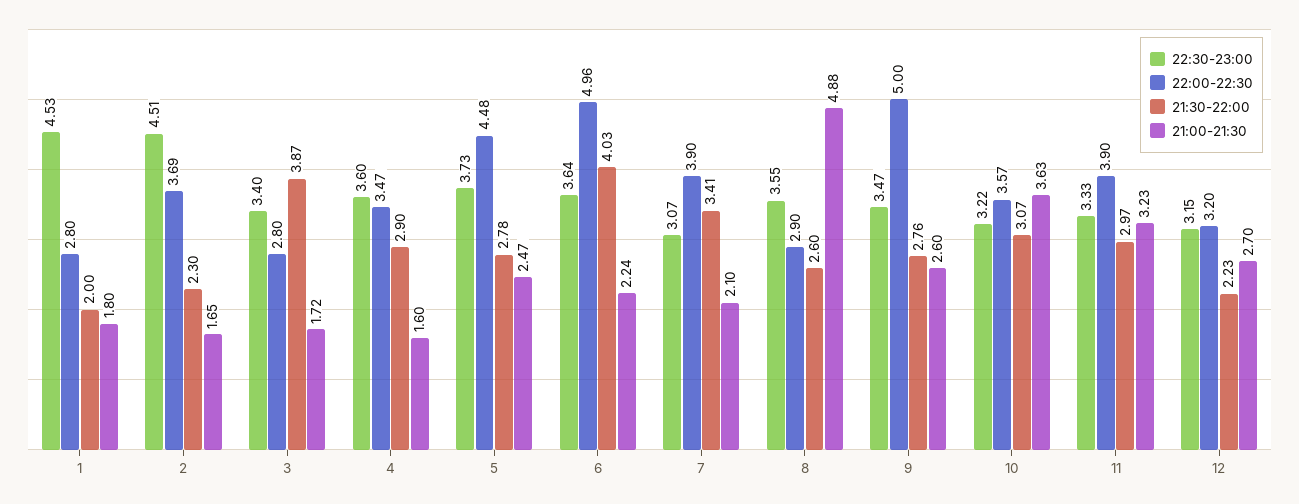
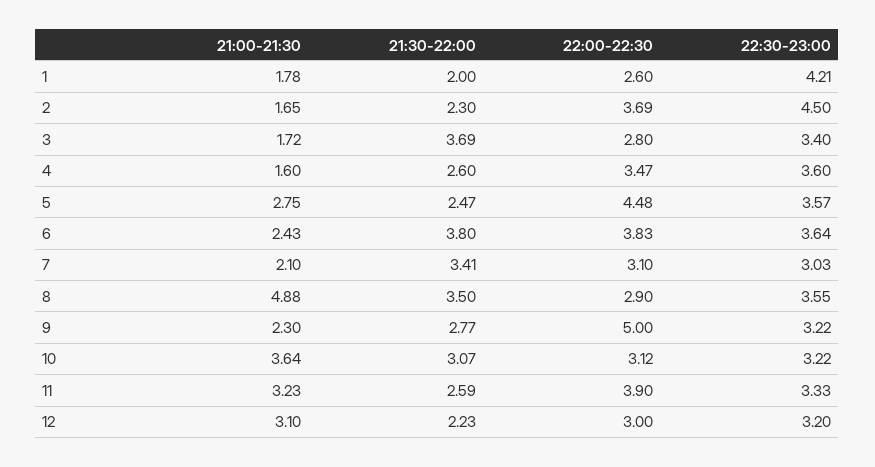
22:30-23:00, 1: 4.53 -> 4.21
22:00-22:30, 1: 2.8 -> 2.6
21:00-21:30, 1: 1.8 -> 1.78
22:30-23:00, 2: 4.51 -> 4.5
21:30-22:00, 3: 3.87 -> 3.69
21:30-22:00, 4: 2.9 -> 2.6
22:30-23:00, 5: 3.73 -> 3.57
21:30-22:00, 5: 2.78 -> 2.47
21:00-21:30, 5: 2.47 -> 2.75
22:00-22:30, 6: 4.96 -> 3.83
21:30-22:00, 6: 4.03 -> 3.8
21:00-21:30, 6: 2.24 -> 2.43
22:30-23:00, 7: 3.07 -> 3.03
22:00-22:30, 7: 3.9 -> 3.1
21:30-22:00, 8: 2.6 -> 3.5
22:30-23:00, 9: 3.47 -> 3.22
21:30-22:00, 9: 2.76 -> 2.77
21:00-21:30, 9: 2.6 -> 2.3
22:00-22:30, 10: 3.57 -> 3.12
21:00-21:30, 10: 3.63 -> 3.64
21:30-22:00, 11: 2.97 -> 2.59
22:30-23:00, 12: 3.15 -> 3.2
22:00-22:30, 12: 3.2 -> 3
21:00-21:30, 12: 2.7 -> 3.1

